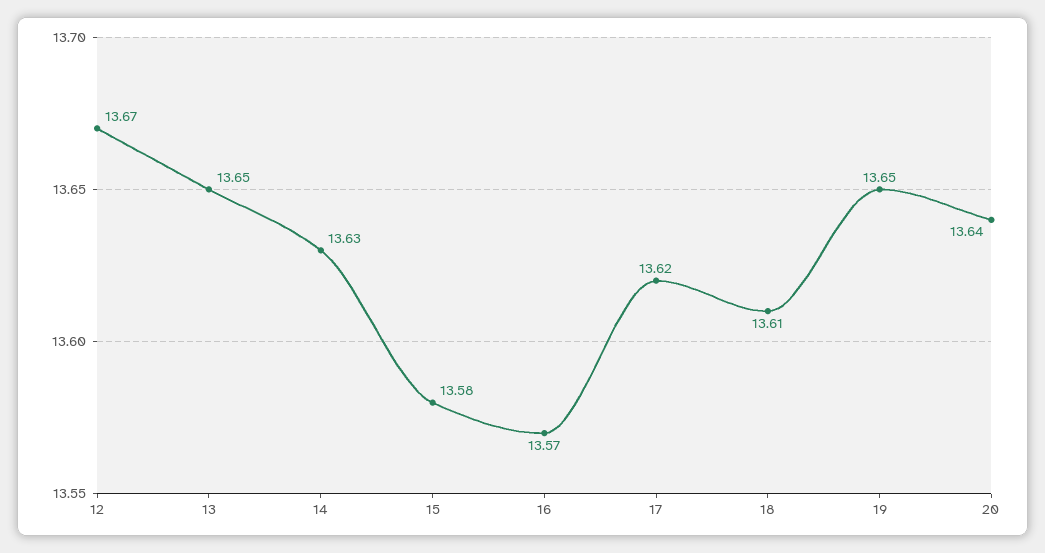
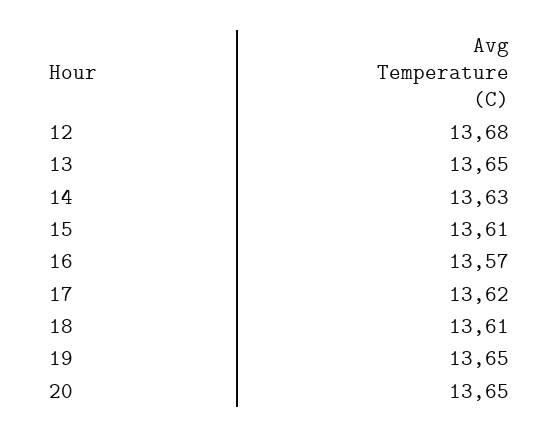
12: 13.67 -> 13.68
15: 13.58 -> 13.61
20: 13.64 -> 13.65

